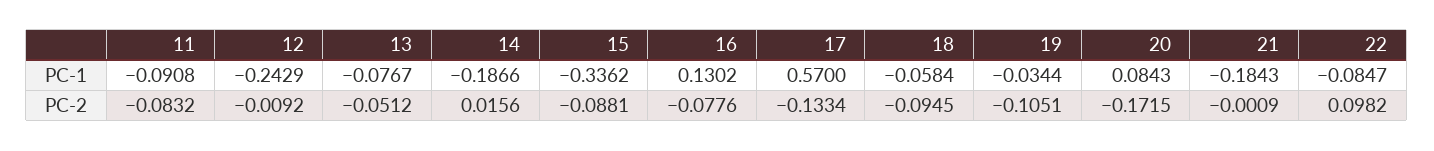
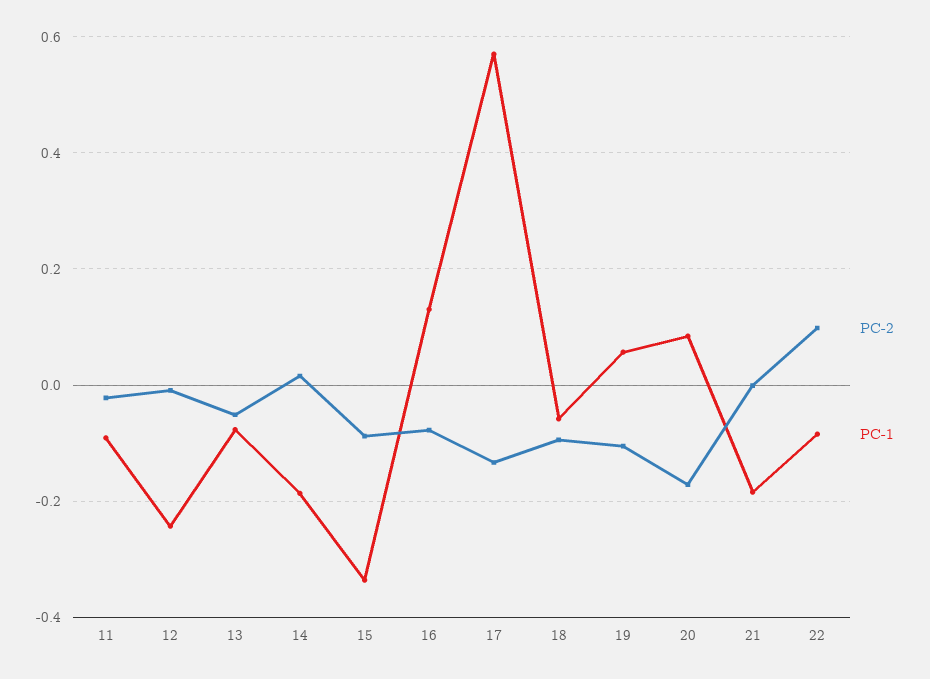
PC-1, 19: -0.0344 -> 0.06
PC-2, 11: -0.0832 -> -0.02

